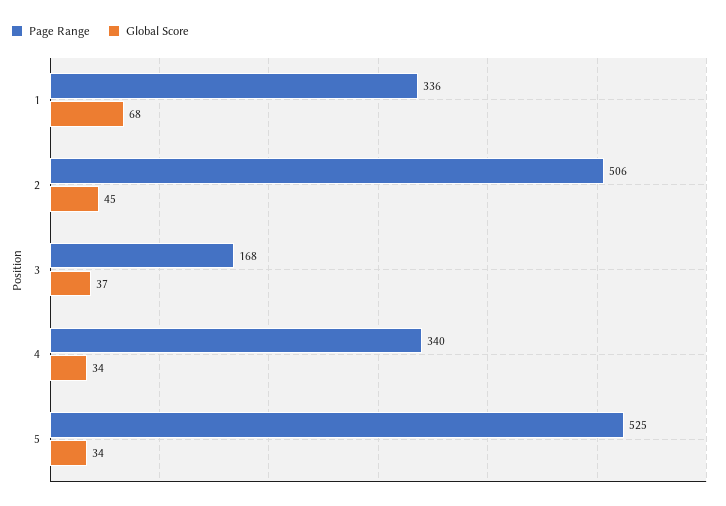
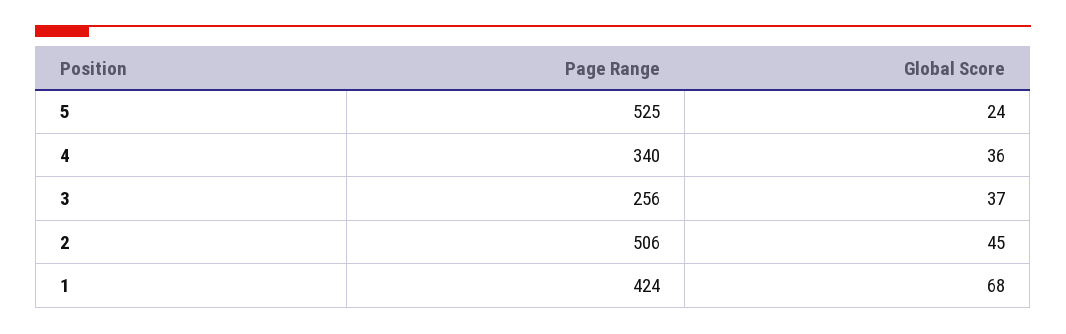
Page Range, 1: 336 -> 424
Page Range, 3: 168 -> 256
Global Score, 4: 34 -> 36
Global Score, 5: 34 -> 24

